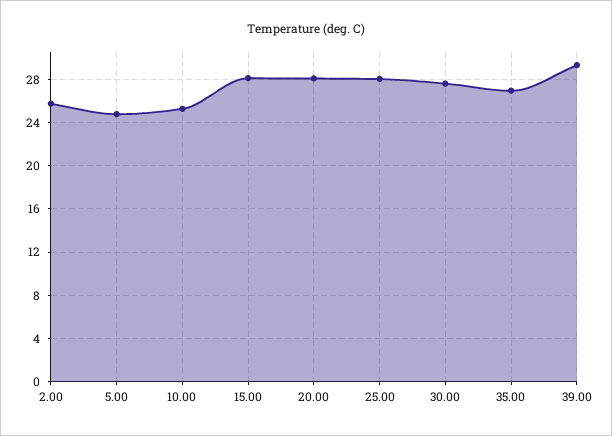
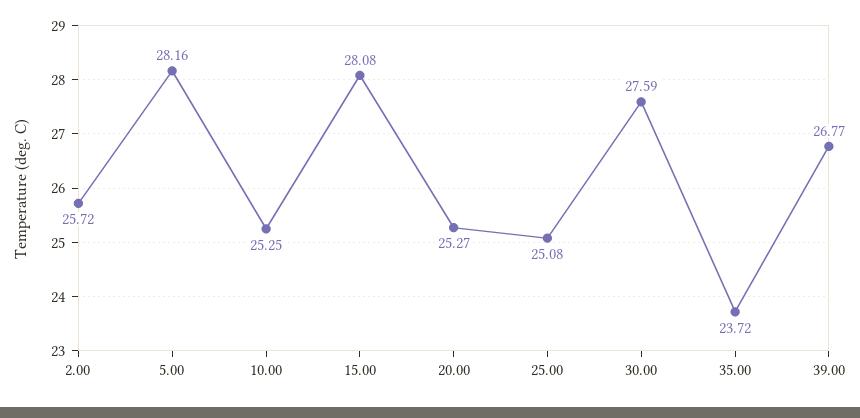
5.00: 25 -> 28.16
20.00: 28 -> 25.27
25.00: 28 -> 25.08
35.00: 27 -> 23.72
39.00: 29 -> 26.77

